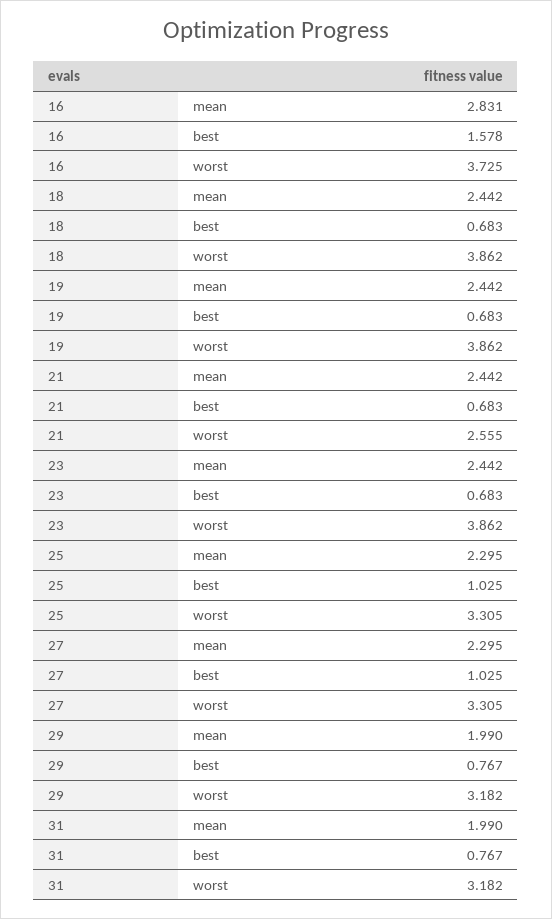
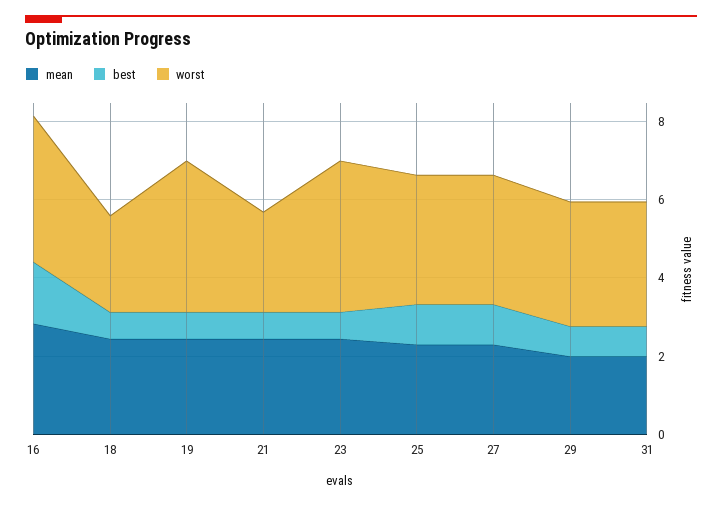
worst, 18: 3.862 -> 2.5

